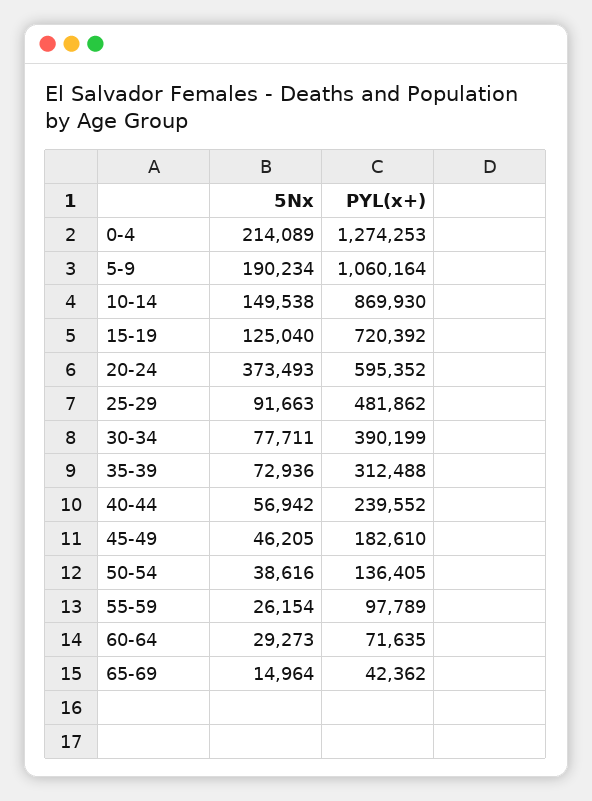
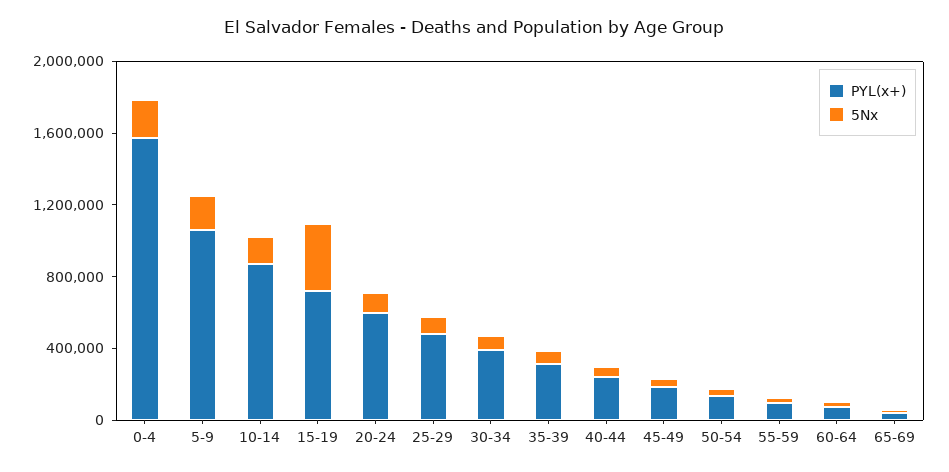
PYL(x+), 0-4: 1274253 -> 1600000
5Nx, 15-19: 125040 -> 400000
5Nx, 20-24: 373493 -> 100000

